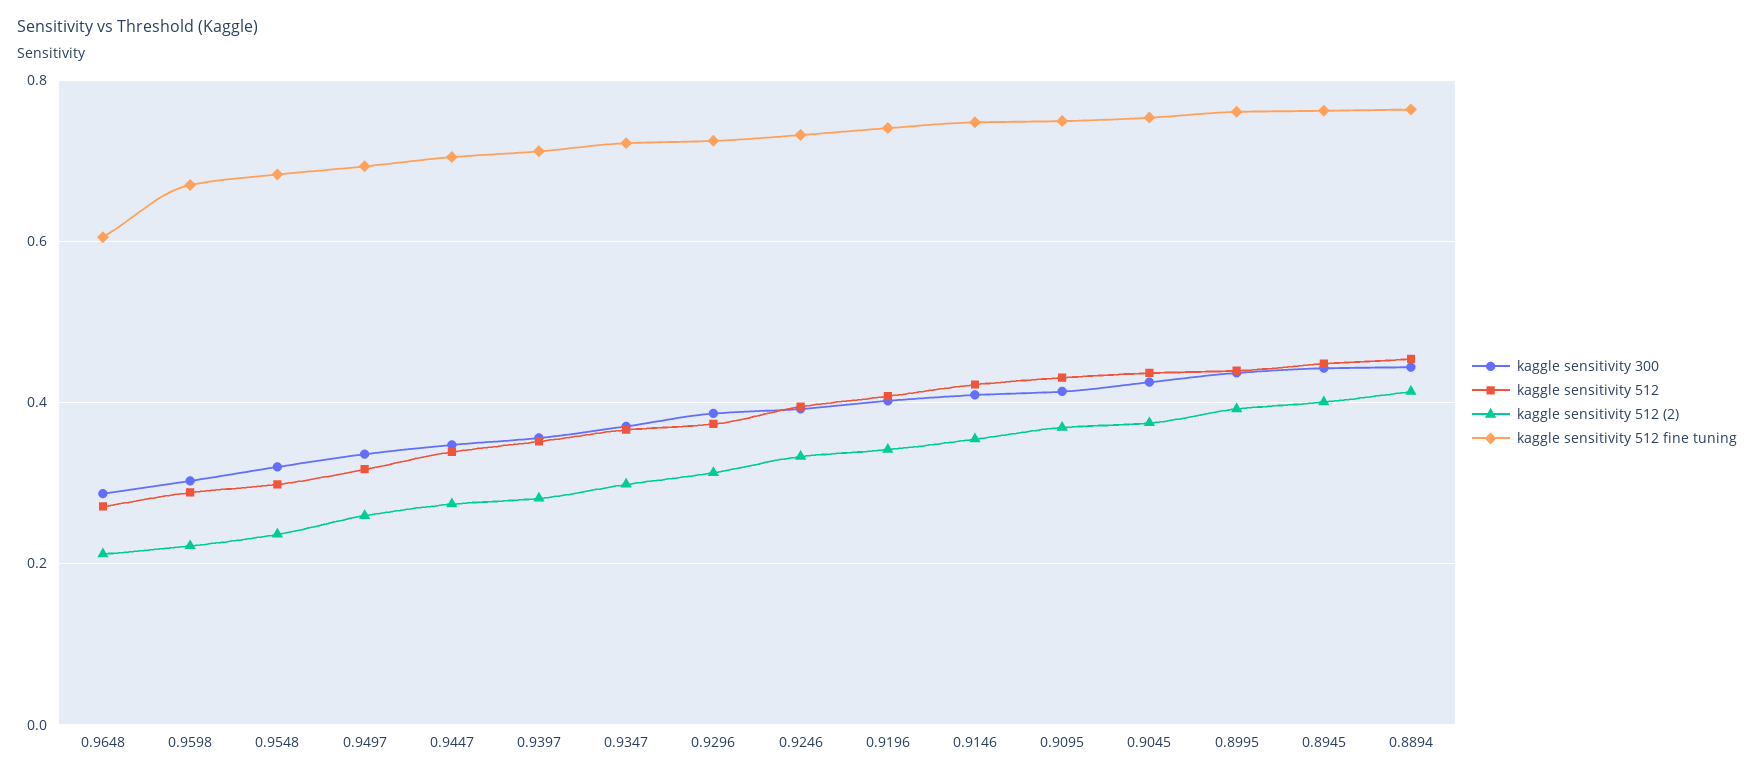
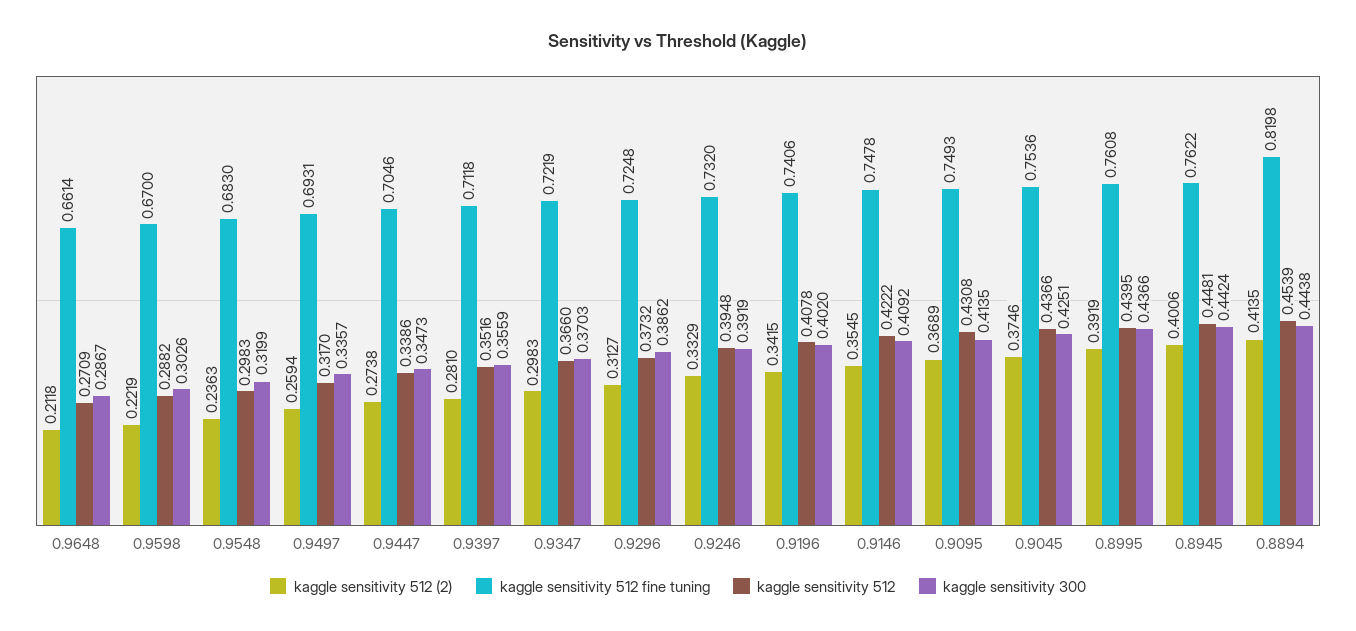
kaggle sensitivity 512 fine tuning, 0.9648: 0.6 -> 0.6614
kaggle sensitivity 512 fine tuning, 0.8894: 0.76 -> 0.8198

